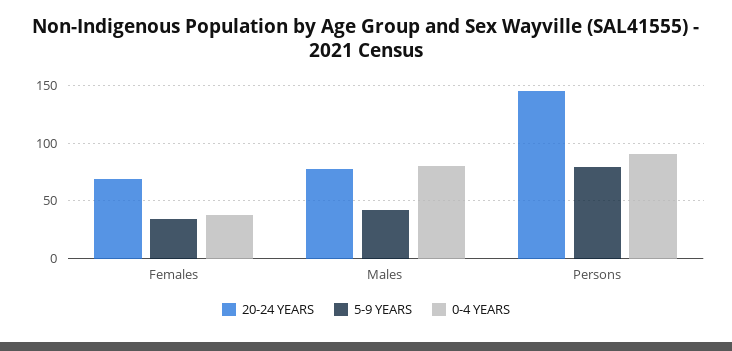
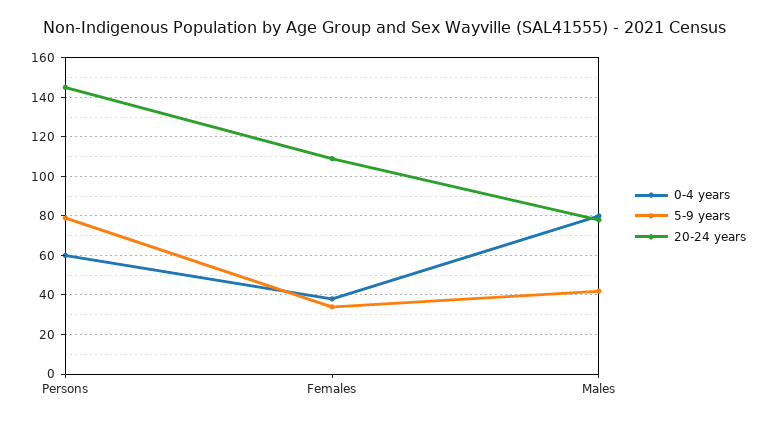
20-24 YEARS, Females: 70 -> 110
0-4 YEARS, Persons: 90 -> 60

